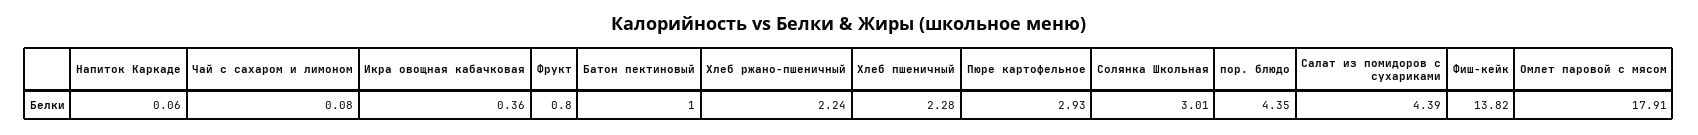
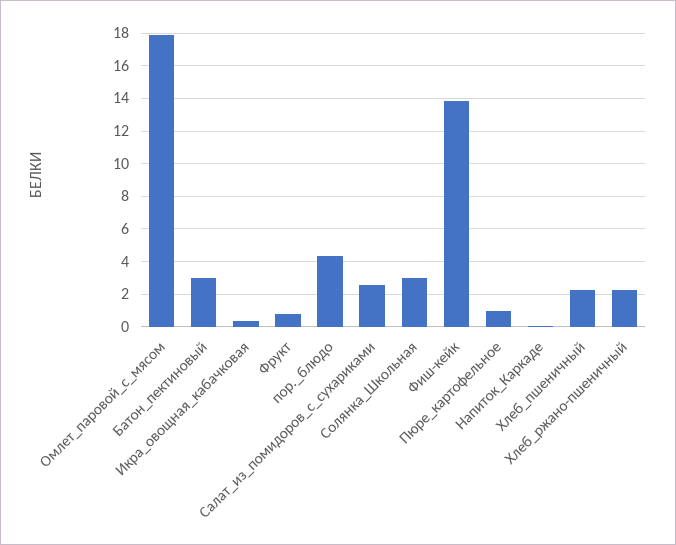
Чай с сахаром и лимоном: 0.08 -> none
Батон пектиновый: 1 -> 3
Пюре картофельное: 2.93 -> 1
Салат из помидоров с сухариками: 4.39 -> 2.5

